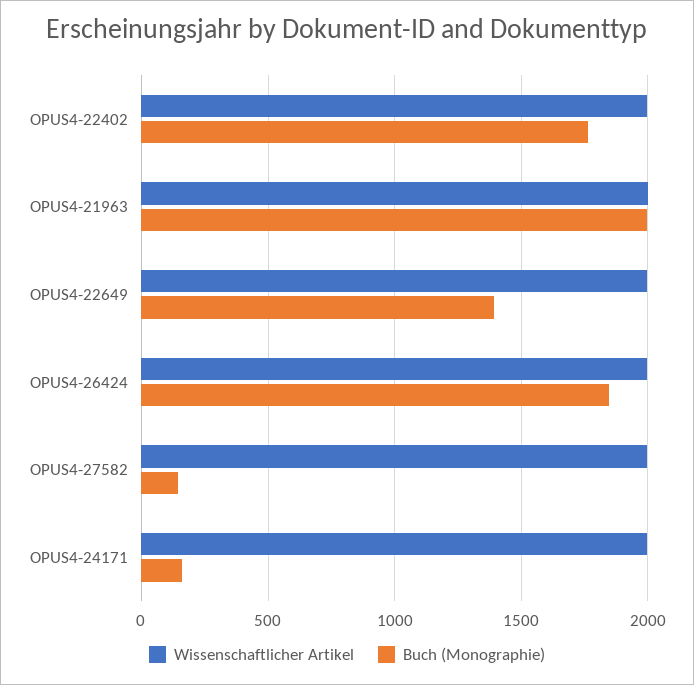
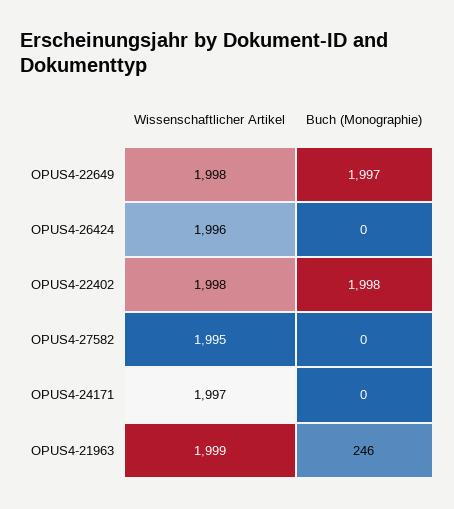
Buch (Monographie), OPUS4-22402: 1750 -> 1998
Buch (Monographie), OPUS4-21963: 2000 -> 246
Buch (Monographie), OPUS4-22649: 1400 -> 1997
Buch (Monographie), OPUS4-26424: 1850 -> 0
Buch (Monographie), OPUS4-27582: 150 -> 0
Buch (Monographie), OPUS4-24171: 150 -> 0

